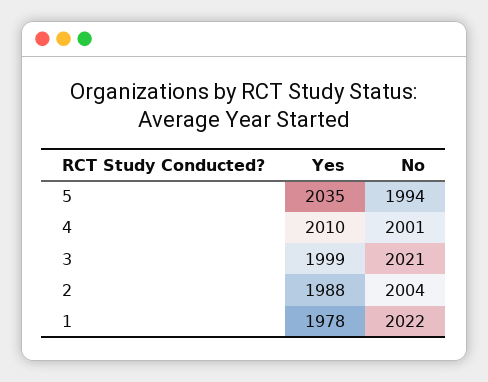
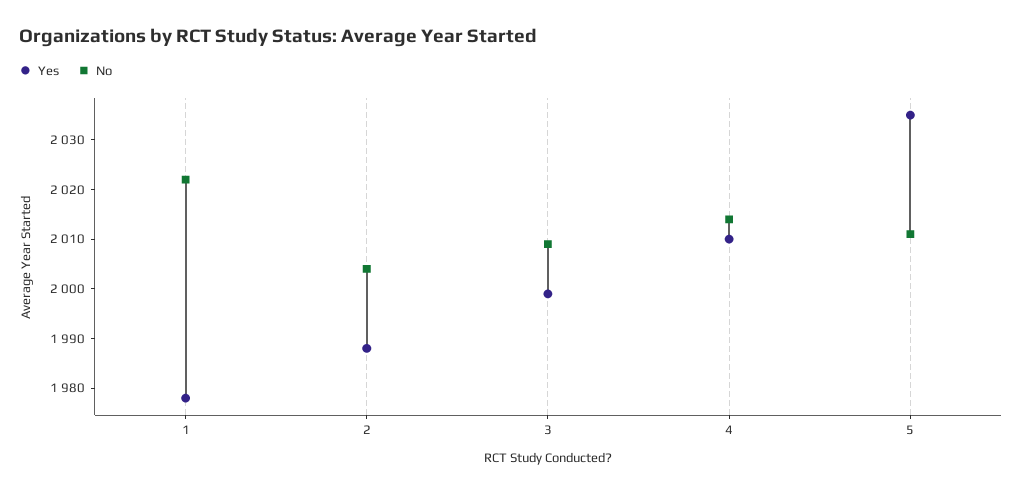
No, 5: 1994 -> 2010
No, 4: 2001 -> 2015
No, 3: 2021 -> 2010

